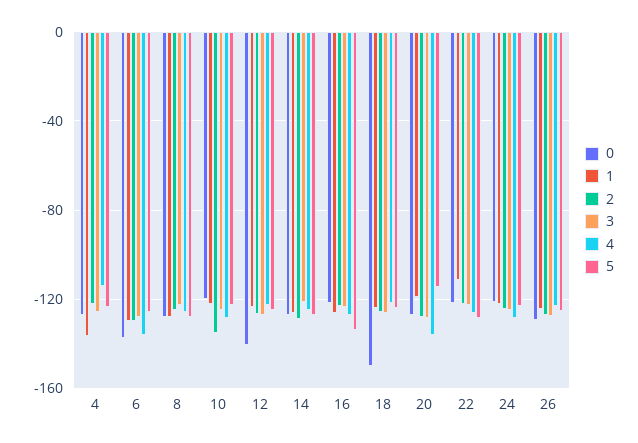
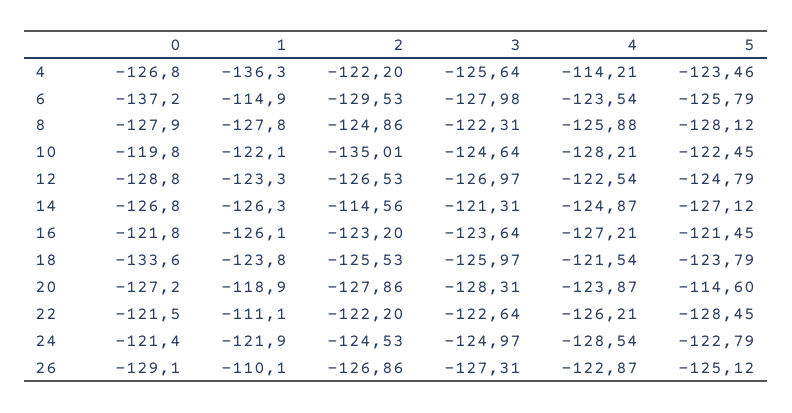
1, 6: -130 -> -114.9
4, 6: -135 -> -123.54
0, 12: -140 -> -128.8
2, 14: -130 -> -114.56
5, 16: -135 -> -121.45
0, 18: -150 -> -133.6
4, 20: -135 -> -123.87
1, 26: -125 -> -110.1

